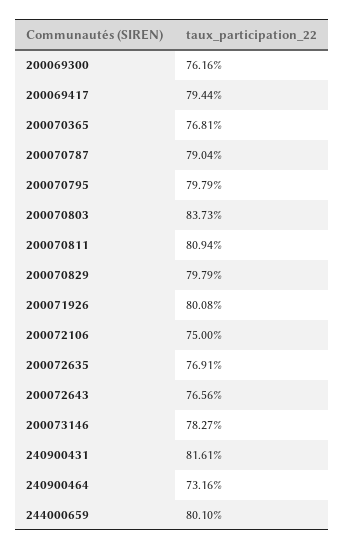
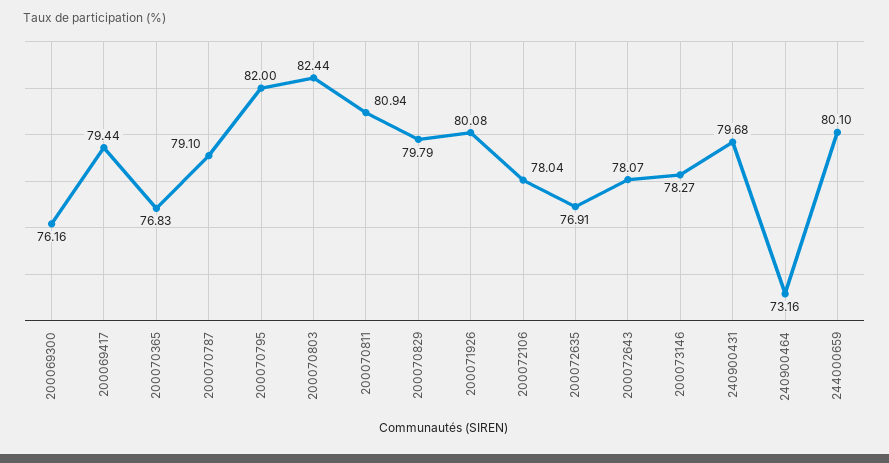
200070365: 76.81 -> 76.83
200070787: 79.04 -> 79.1
200070795: 79.79 -> 82
200070803: 83.73 -> 82.44
200072106: 75 -> 78.04
200072643: 76.56 -> 78.07
240900431: 81.61 -> 79.68

